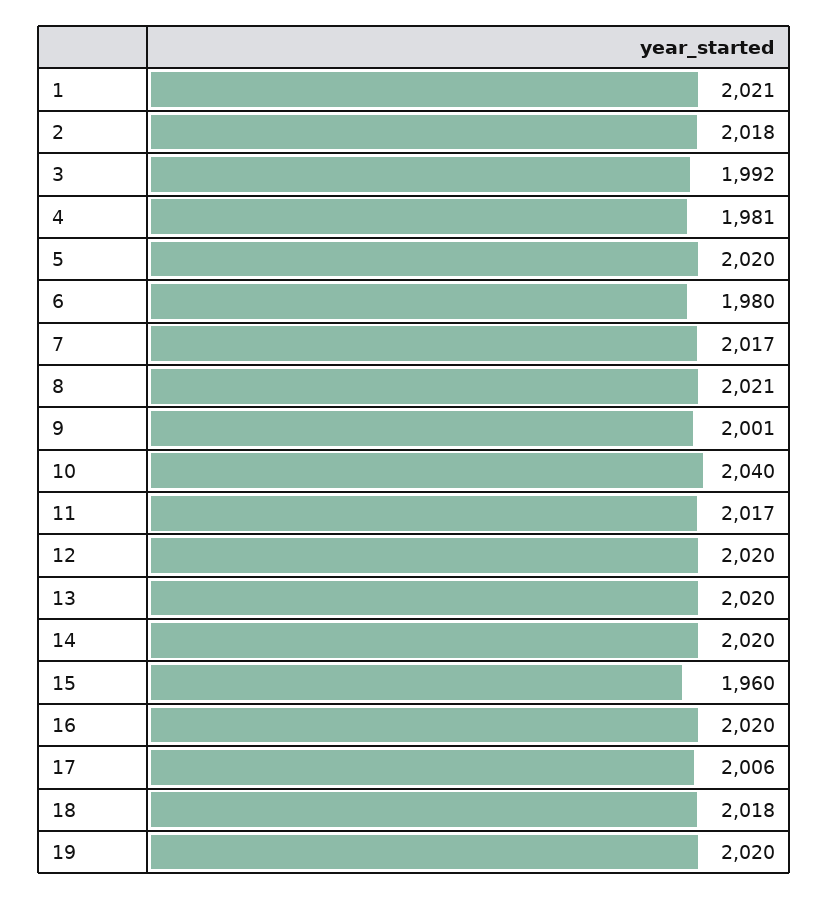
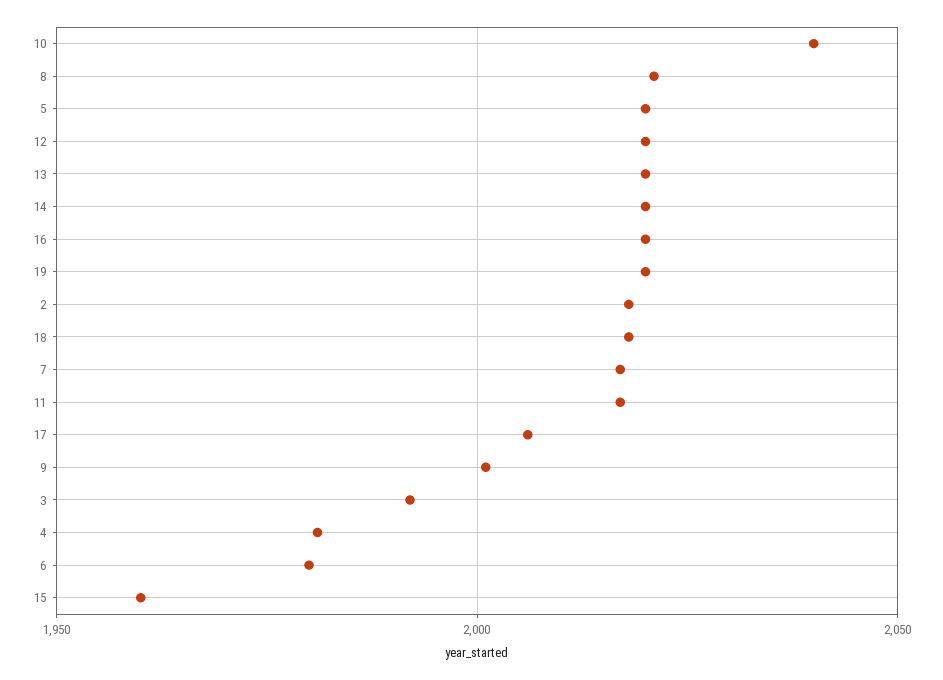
1: 2021 -> none

